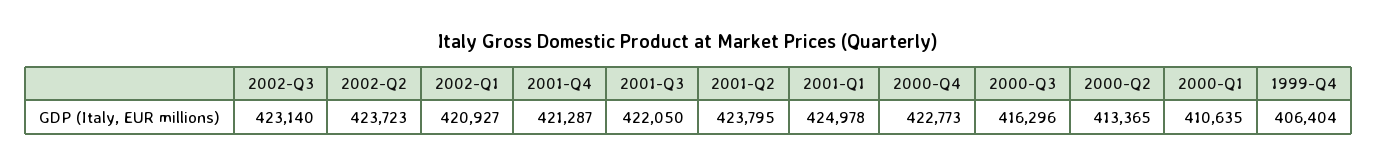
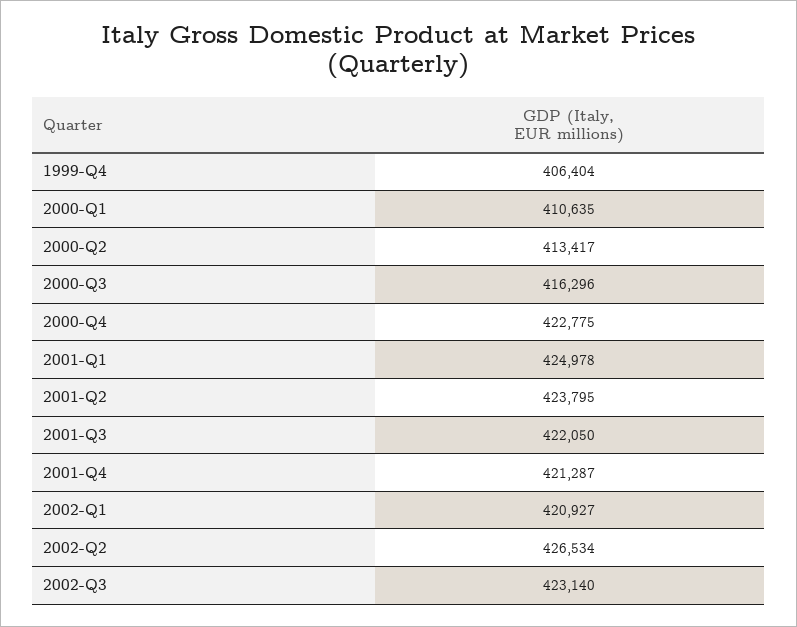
2002-Q2: 423723 -> 426534
2000-Q4: 422773 -> 422775
2000-Q2: 413365 -> 413417

